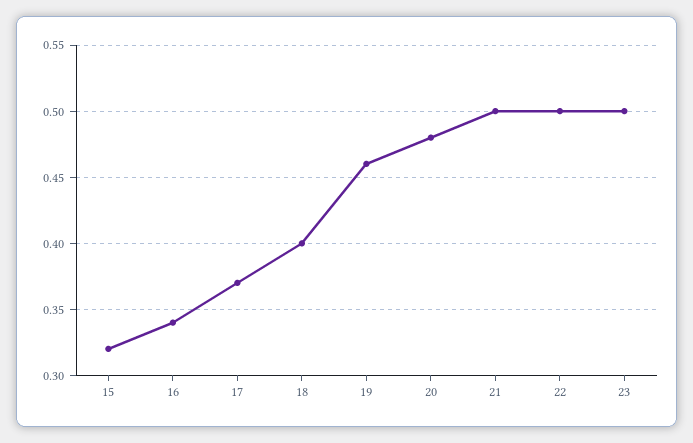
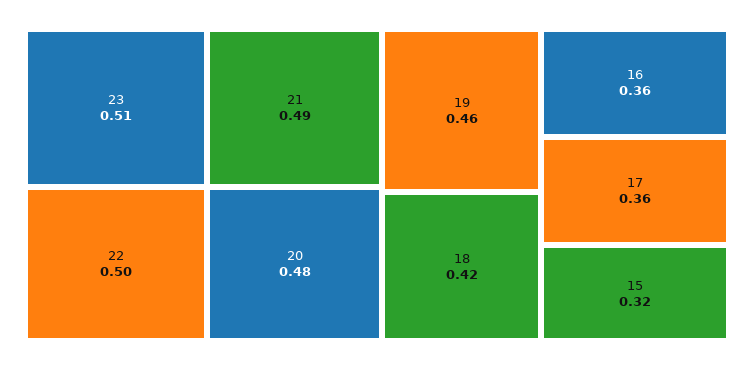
16: 0.34 -> 0.36
17: 0.37 -> 0.36
18: 0.4 -> 0.42
21: 0.5 -> 0.49
23: 0.5 -> 0.51

